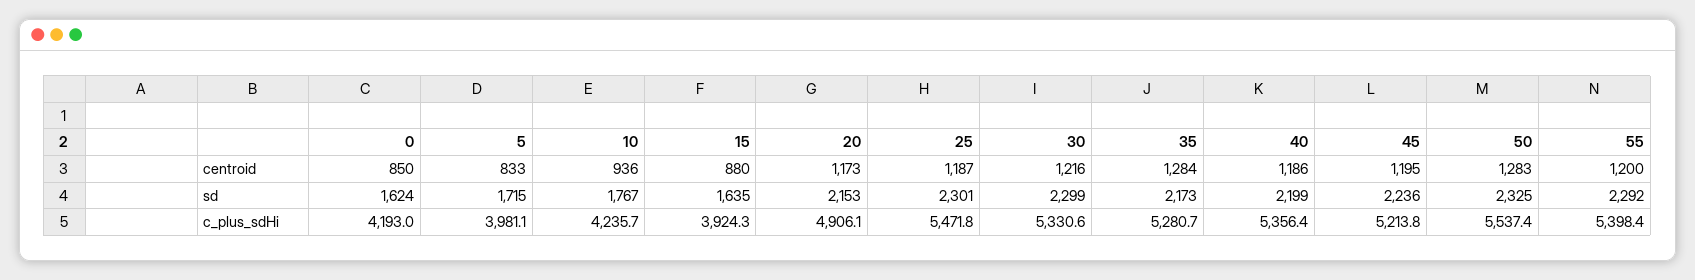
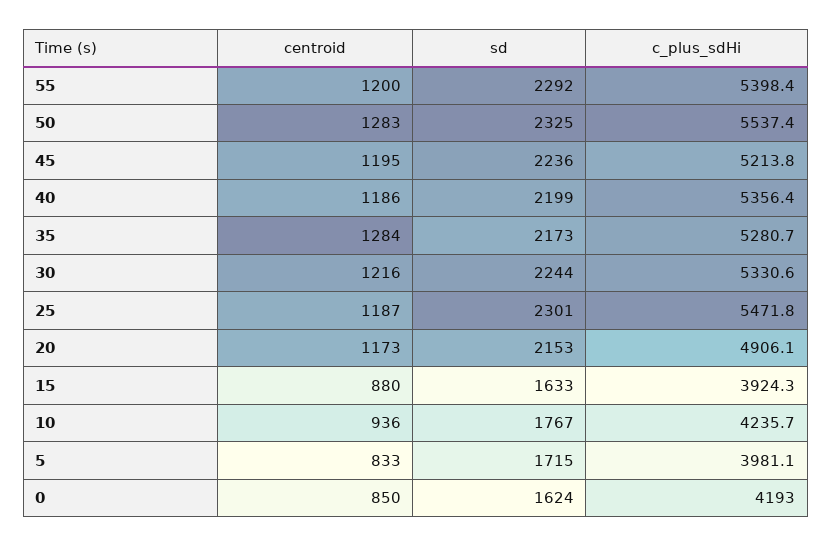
15, sd: 1635 -> 1633
30, sd: 2299 -> 2244

